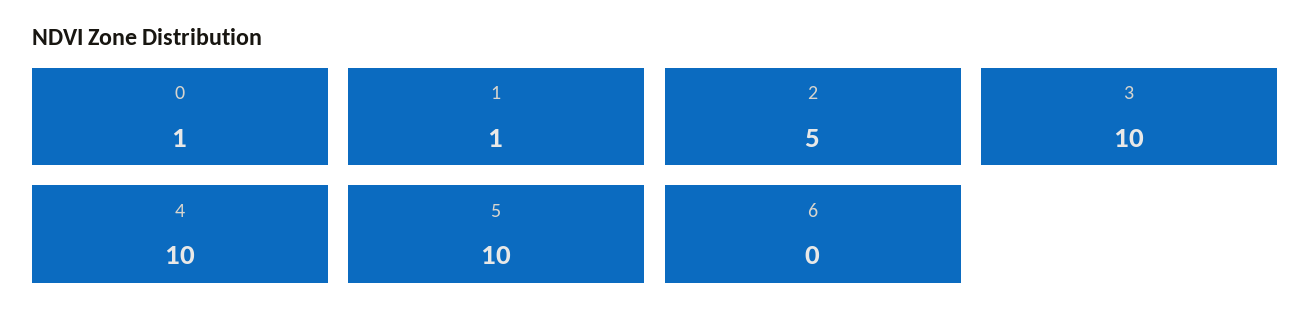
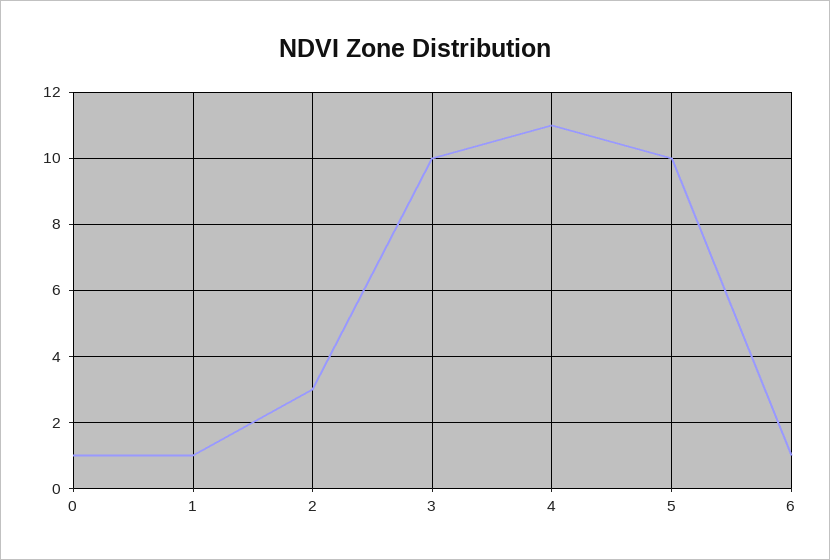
2: 5 -> 3
4: 10 -> 11
6: 0 -> 1

